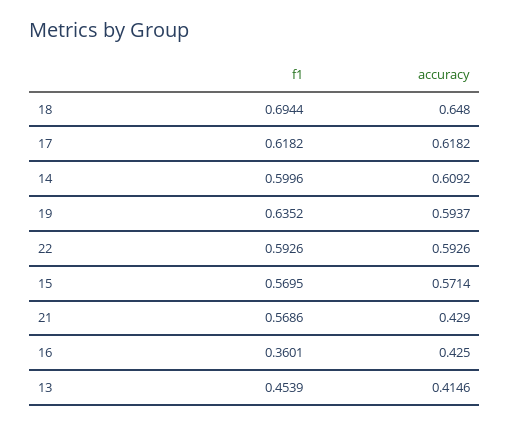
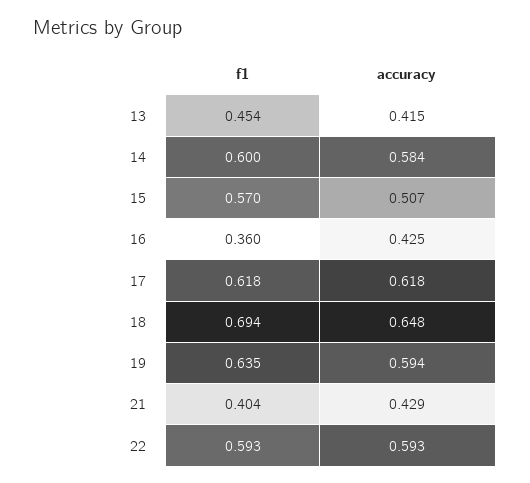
accuracy, 14: 0.6092 -> 0.584
accuracy, 15: 0.5714 -> 0.507
f1, 21: 0.5686 -> 0.404

